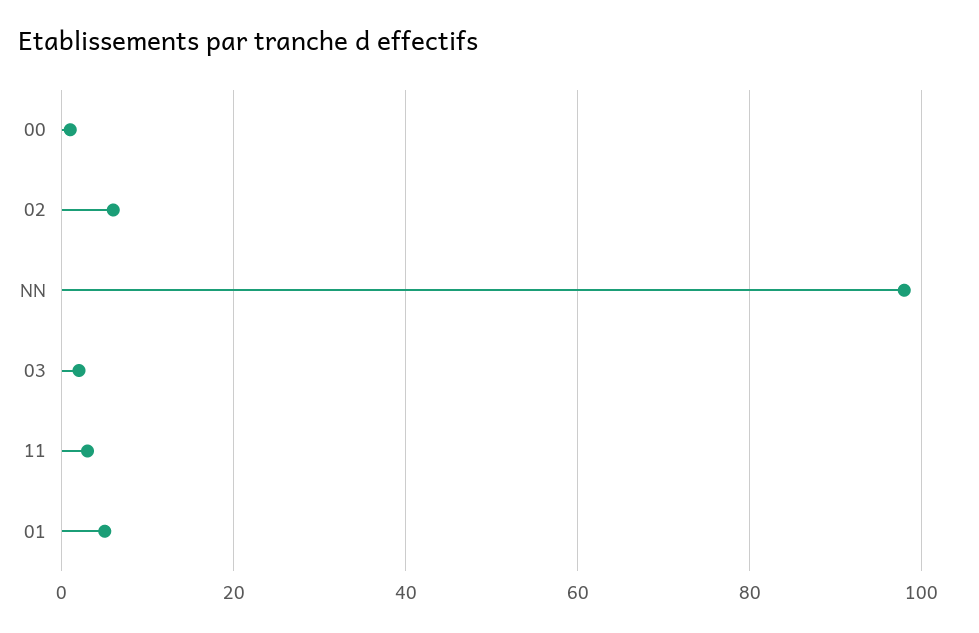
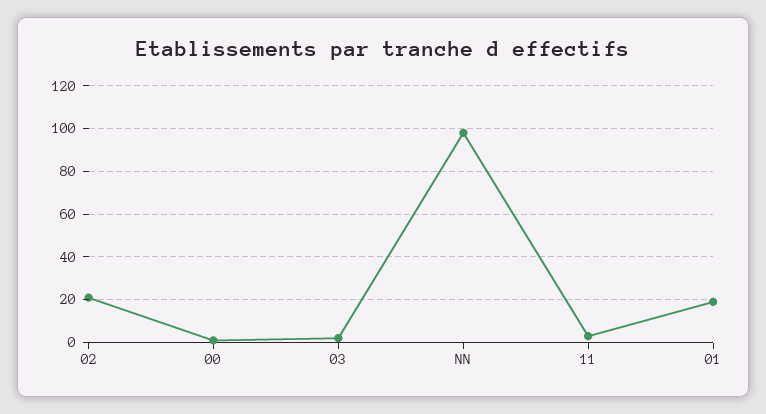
02: 5 -> 20
01: 5 -> 20

